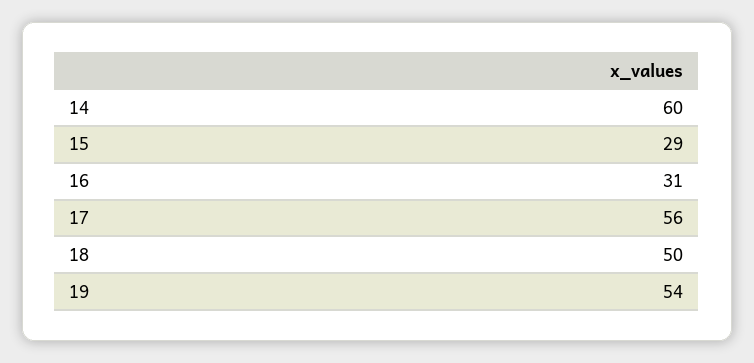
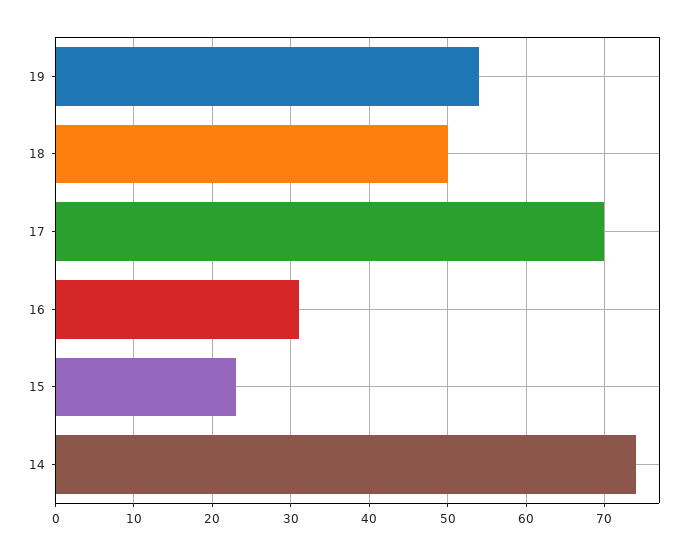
14: 60 -> 74
15: 29 -> 23
17: 56 -> 70

